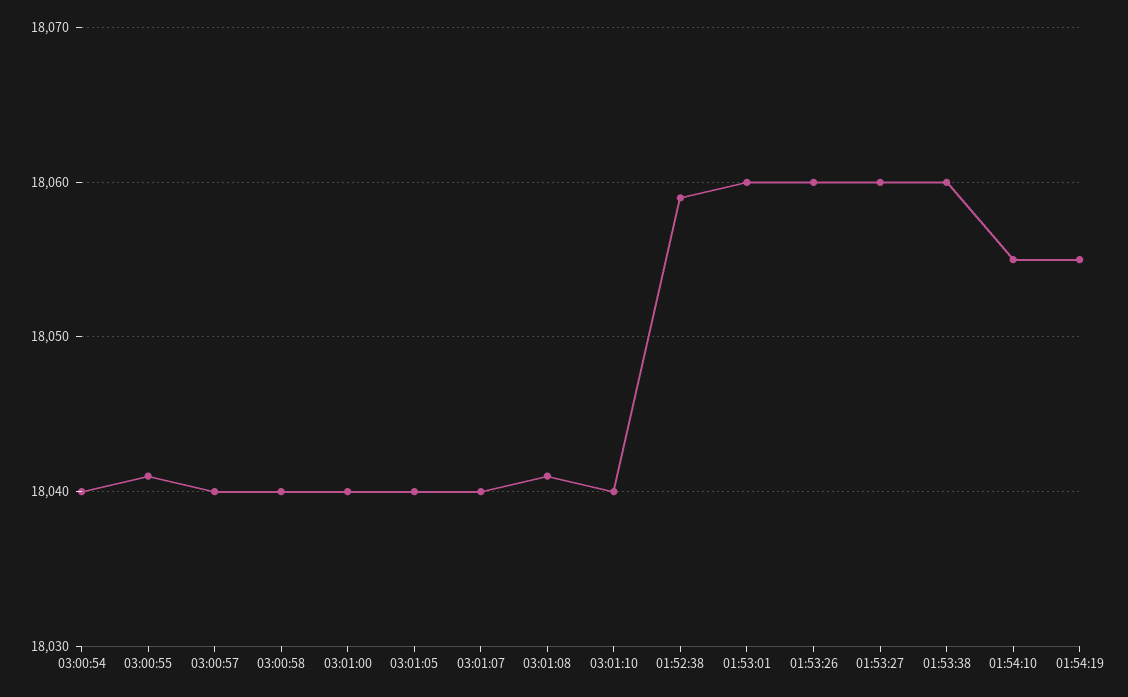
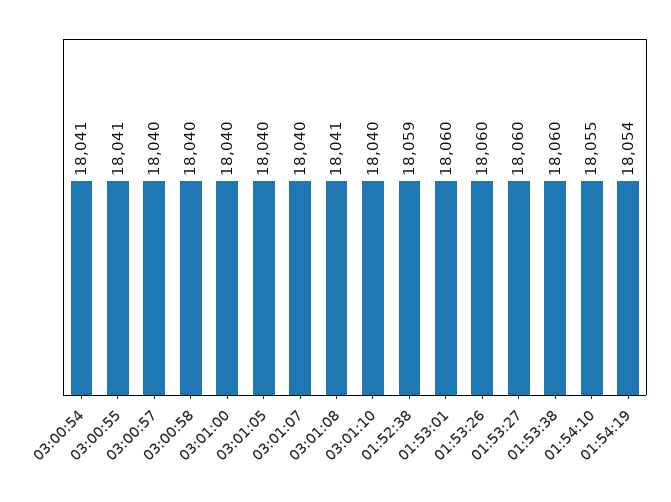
03:00:54: 18040 -> 18041
01:54:19: 18055 -> 18054

